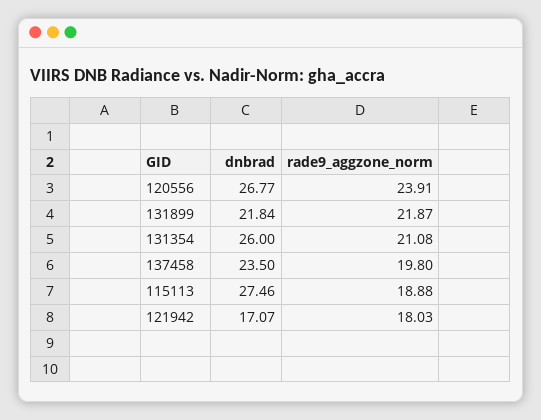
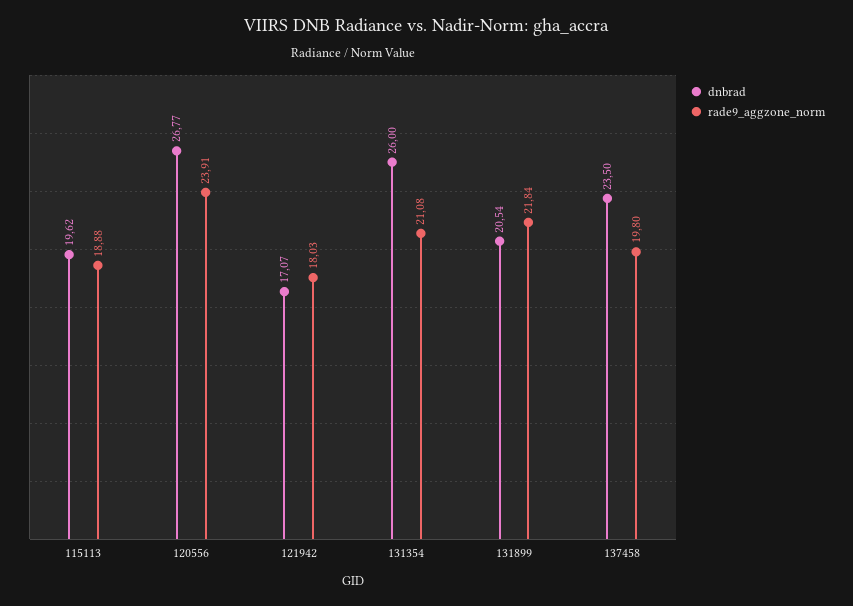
dnbrad, 131899: 21.84 -> 20.54
rade9_aggzone_norm, 131899: 21.87 -> 21.84
dnbrad, 115113: 27.46 -> 19.62

